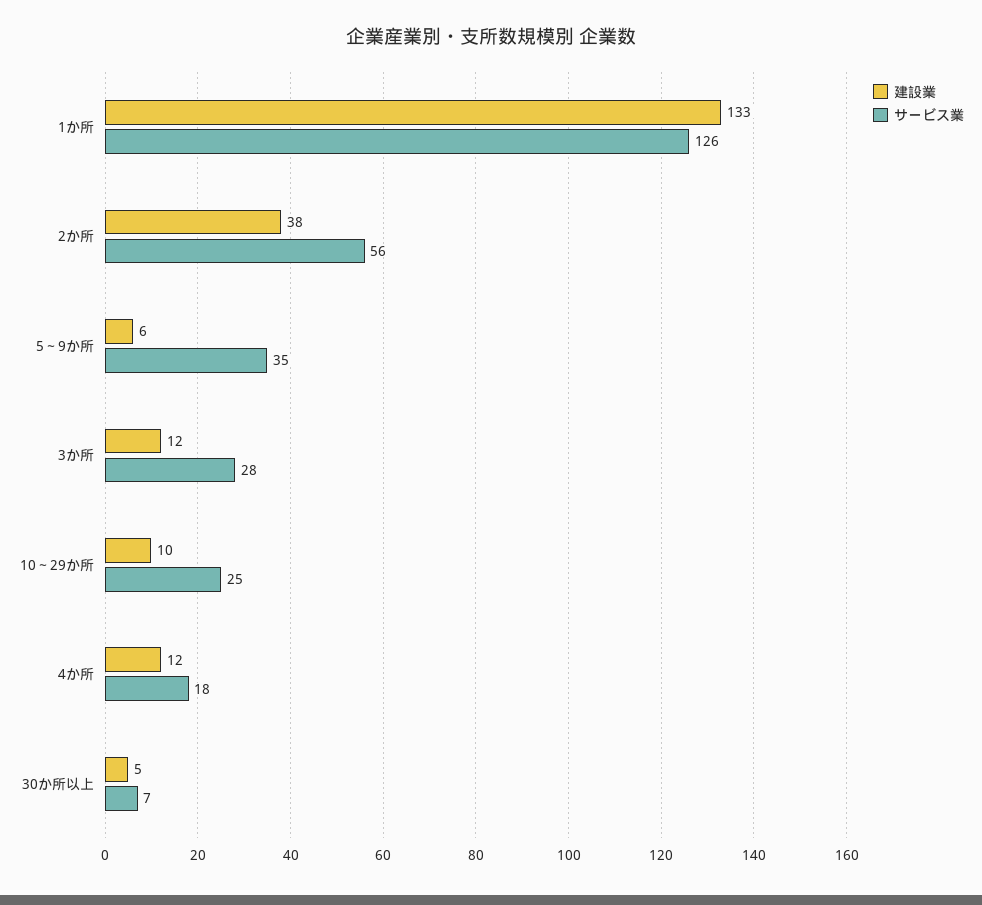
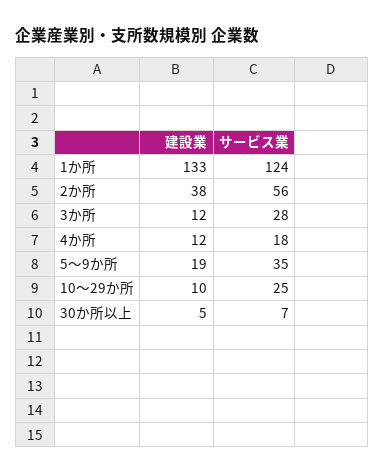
サービス業, 1か所: 126 -> 124
建設業, 5～9か所: 6 -> 19

